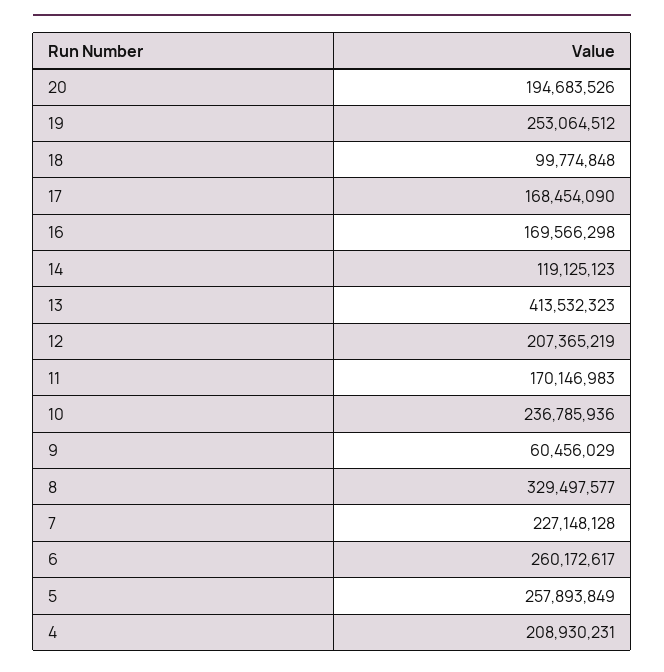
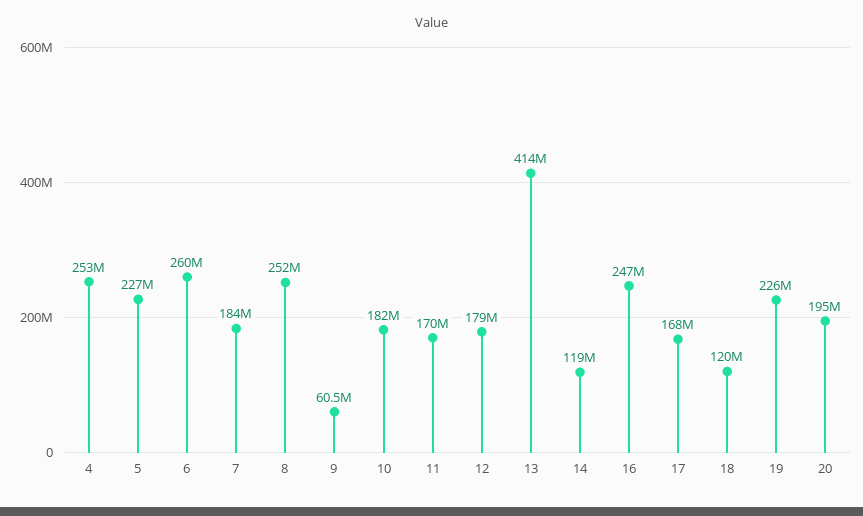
19: 253064512 -> 226000000
18: 99774848 -> 120000000
16: 169566298 -> 247000000
12: 207365219 -> 179000000
10: 236785936 -> 182000000
8: 329497577 -> 252000000
7: 227148128 -> 184000000
5: 257893849 -> 227000000
4: 208930231 -> 253000000

